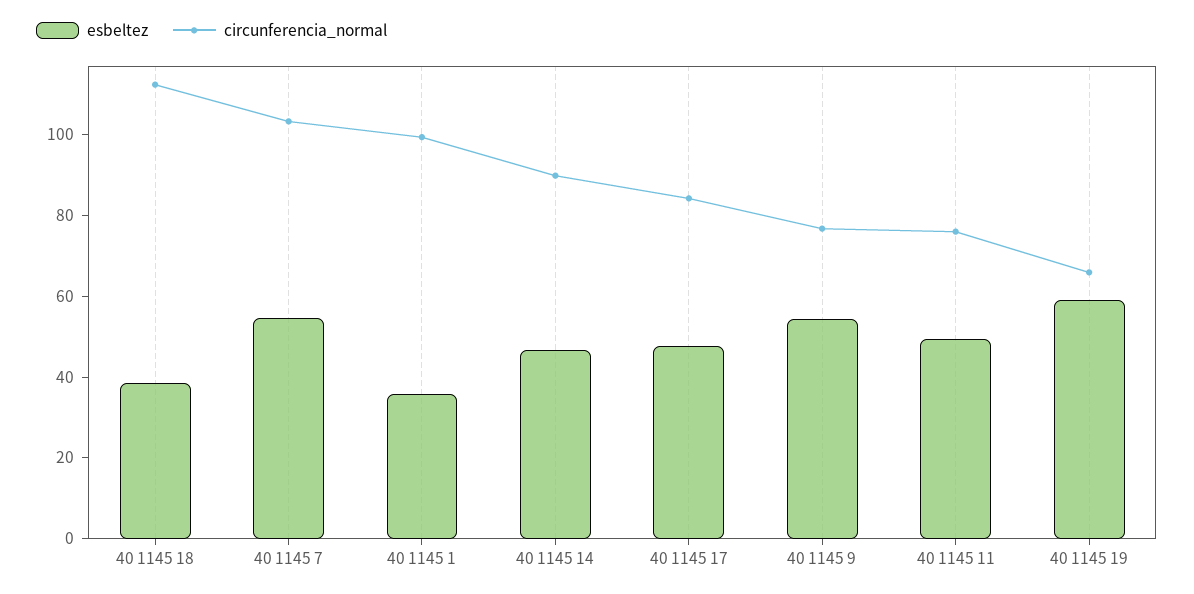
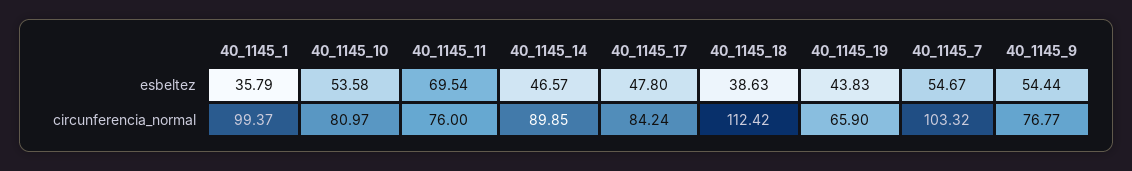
esbeltez, 40 1145 11: 50 -> 69.54
esbeltez, 40 1145 19: 60 -> 43.83
esbeltez, 40_1145_10: none -> 53.58
circunferencia_normal, 40_1145_10: none -> 80.97

